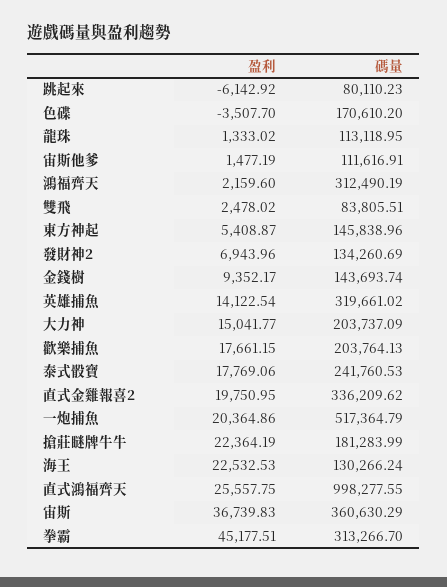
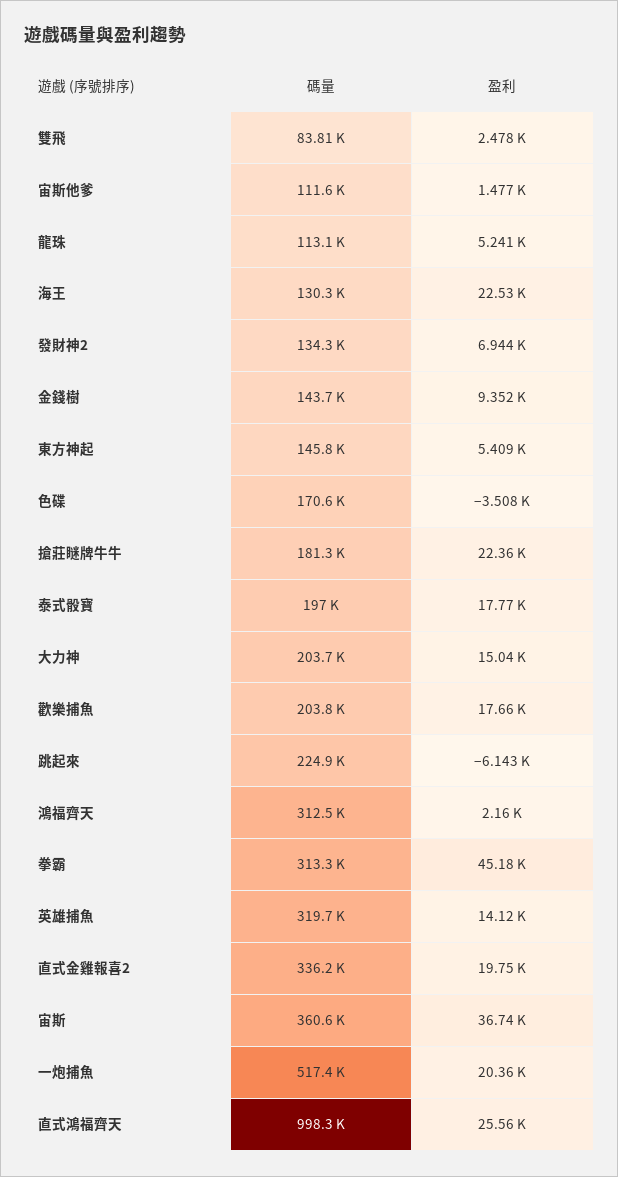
碼量, 跳起來: 80110.23 -> 224900
盈利, 龍珠: 1333.02 -> 5241
碼量, 泰式骰寶: 241760.53 -> 197000

